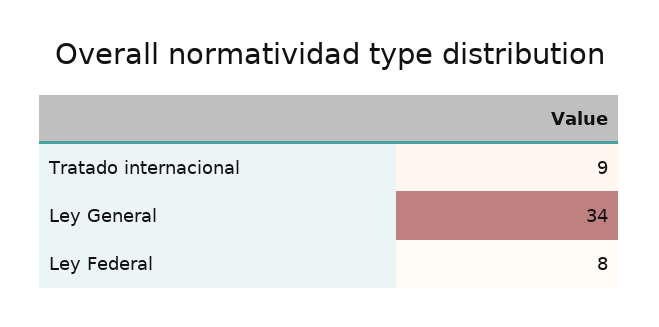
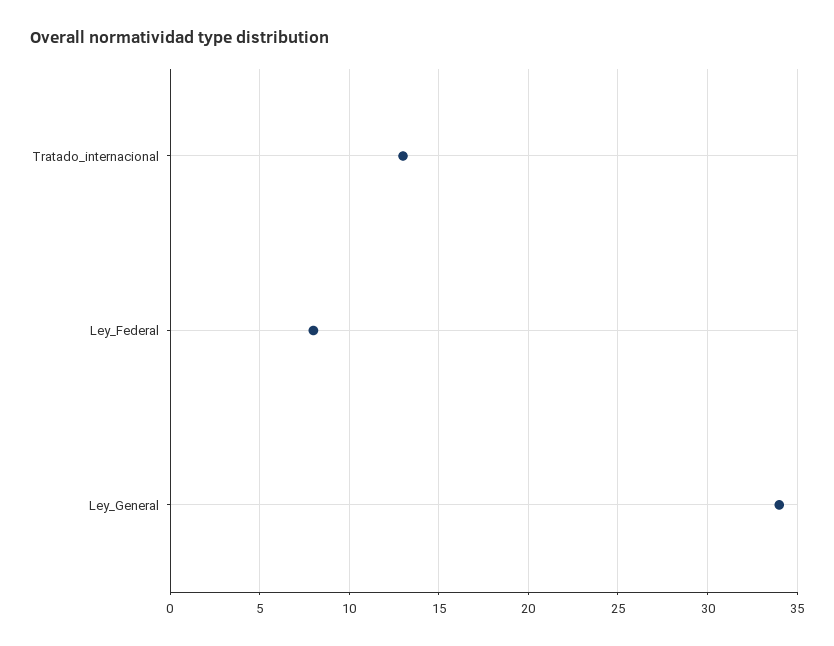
Tratado internacional: 9 -> 13

